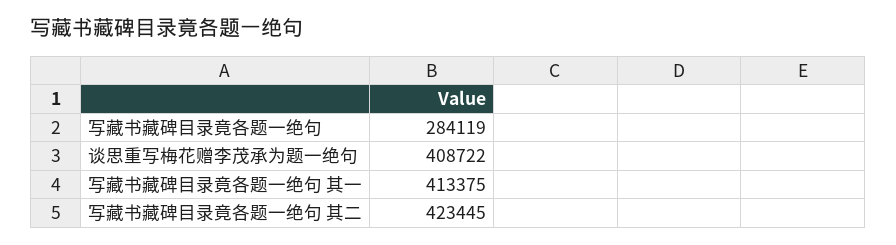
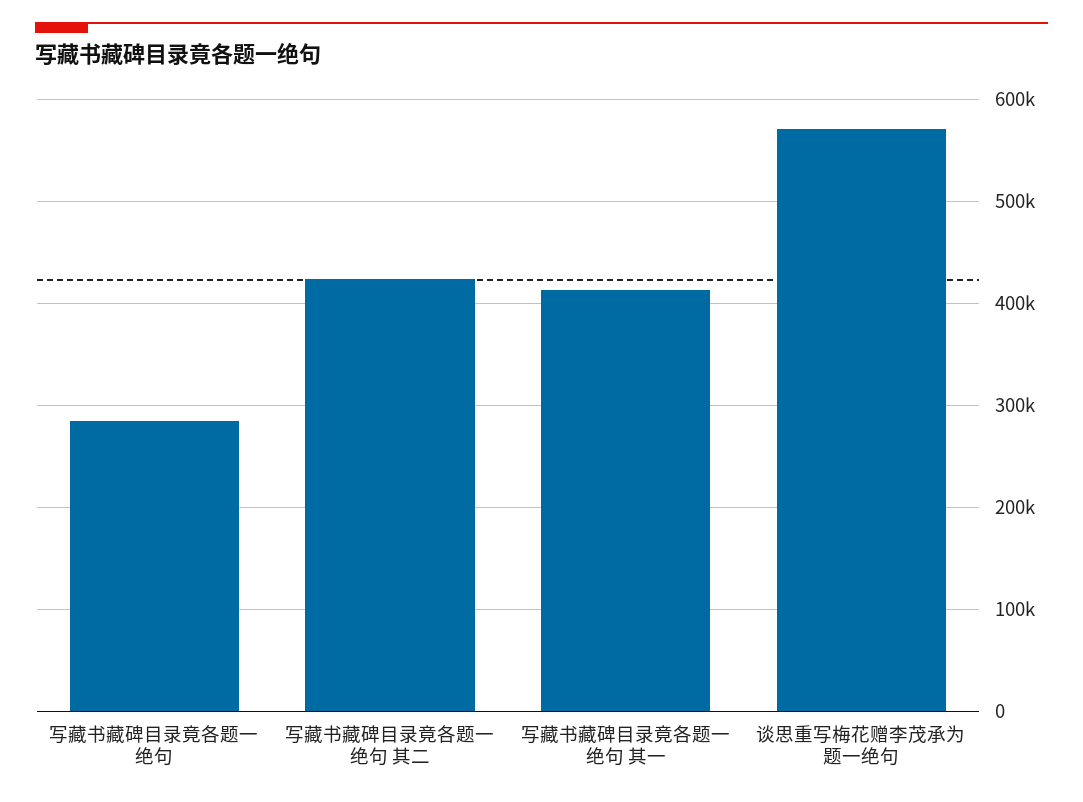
谈思重写梅花赠李茂承为题一绝句: 408722 -> 570000

